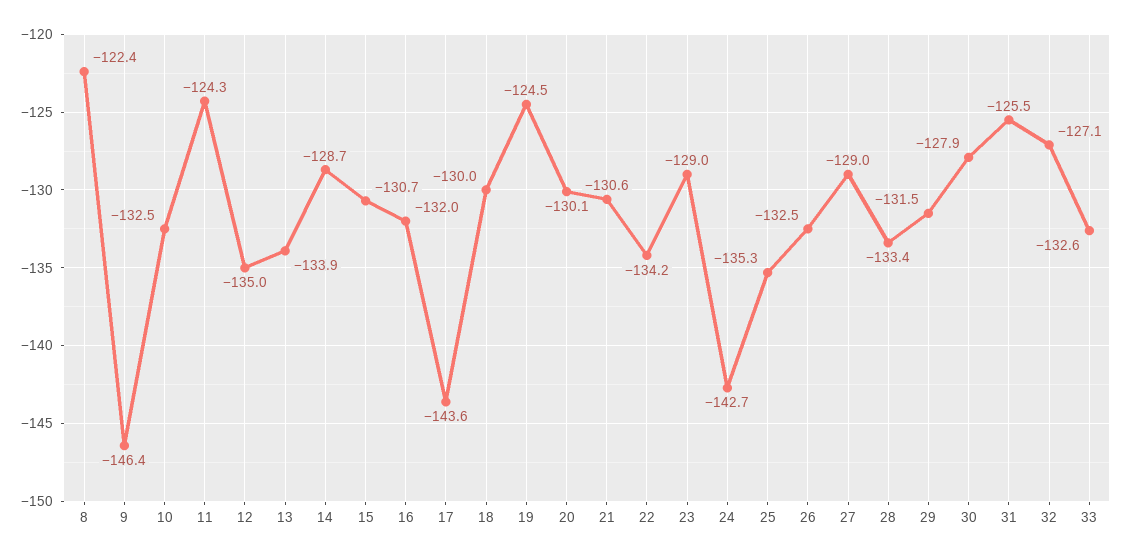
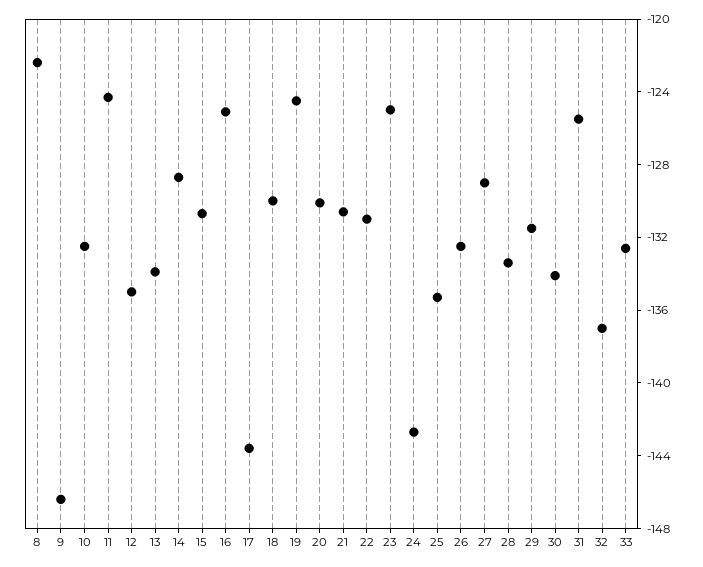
16: -132 -> -125
22: -134.2 -> -131
23: -129 -> -125
30: -127.9 -> -134
32: -127.1 -> -137

